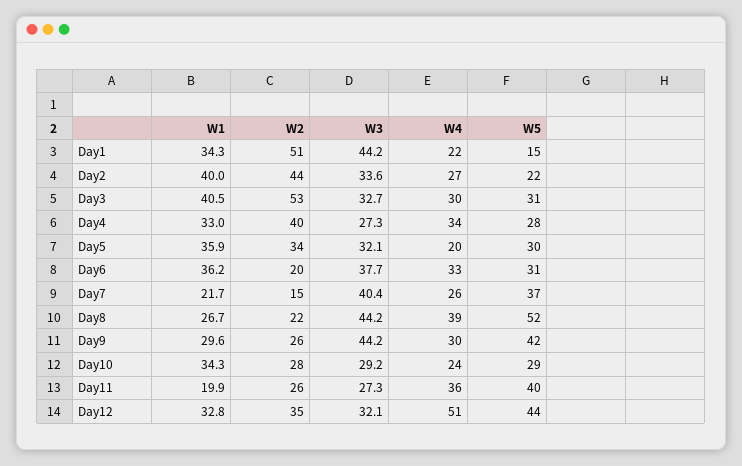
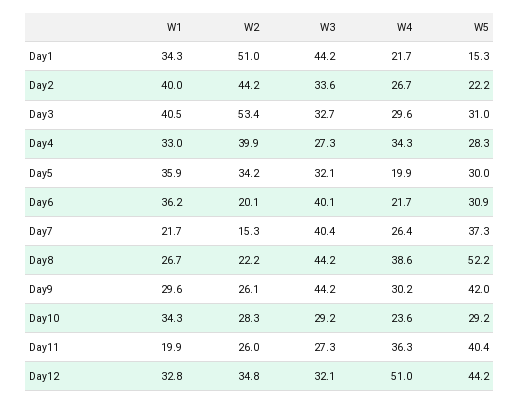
W3, Day6: 37.7 -> 40.1
W4, Day6: 33 -> 21.7

